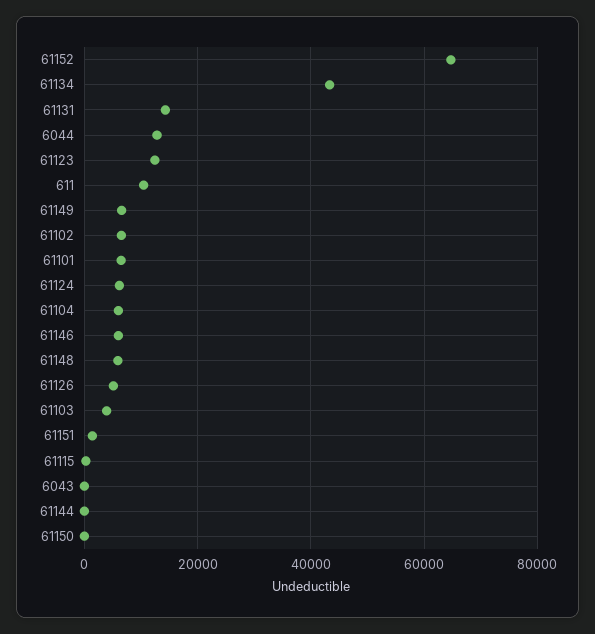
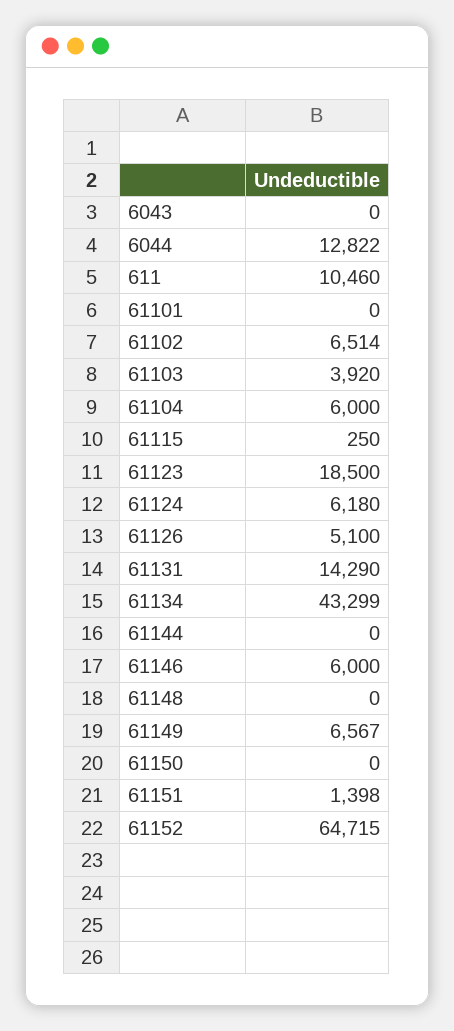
61123: 12000 -> 18500
61101: 6000 -> 0
61148: 6000 -> 0

